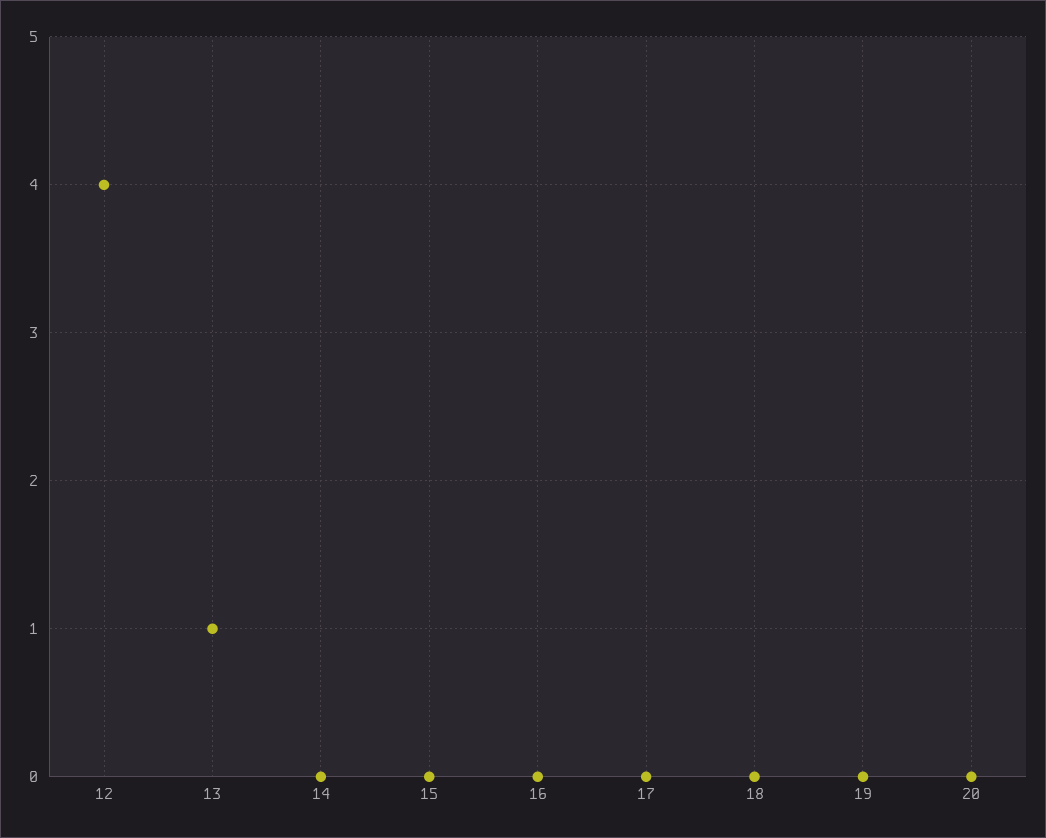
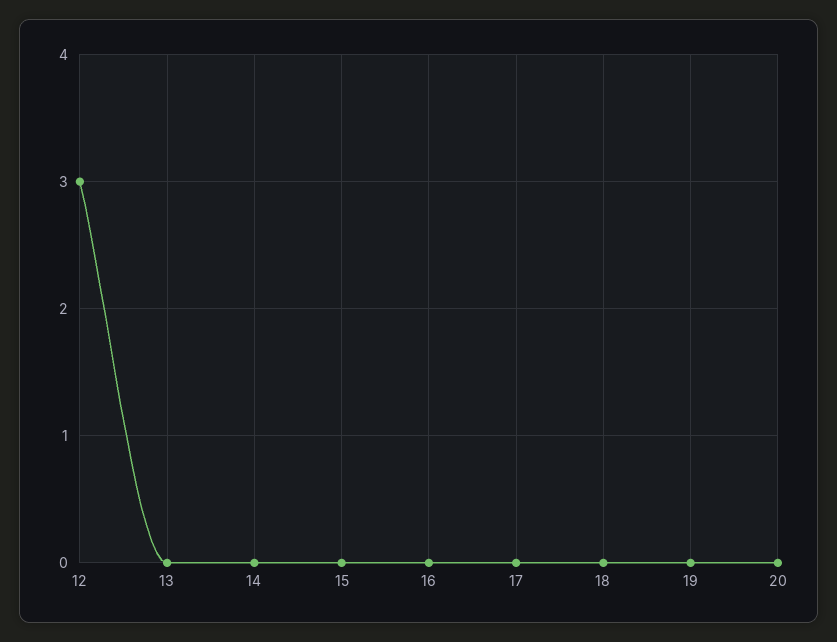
12: 4 -> 3
13: 1 -> 0

